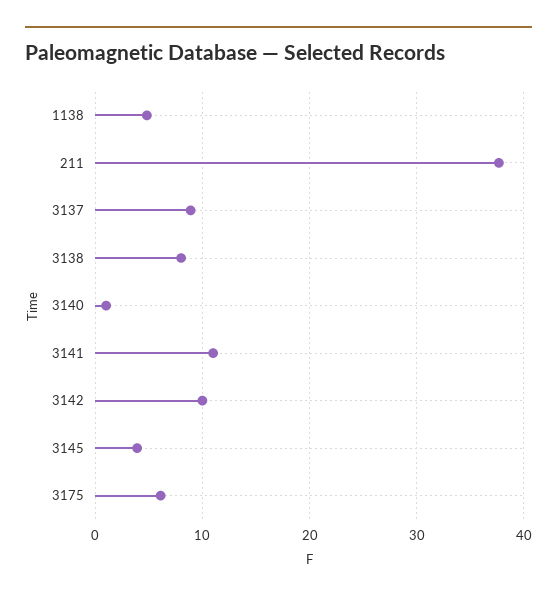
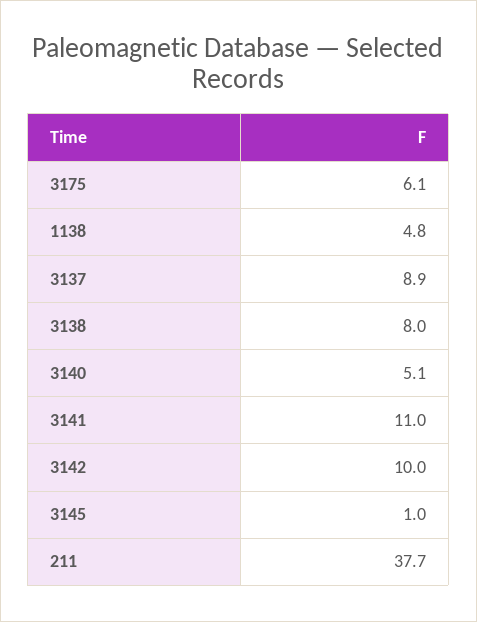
3140: 1 -> 5.1
3145: 4 -> 1

